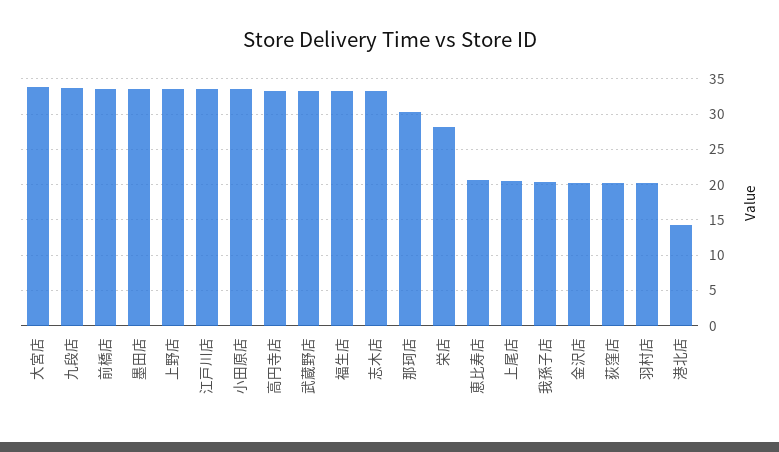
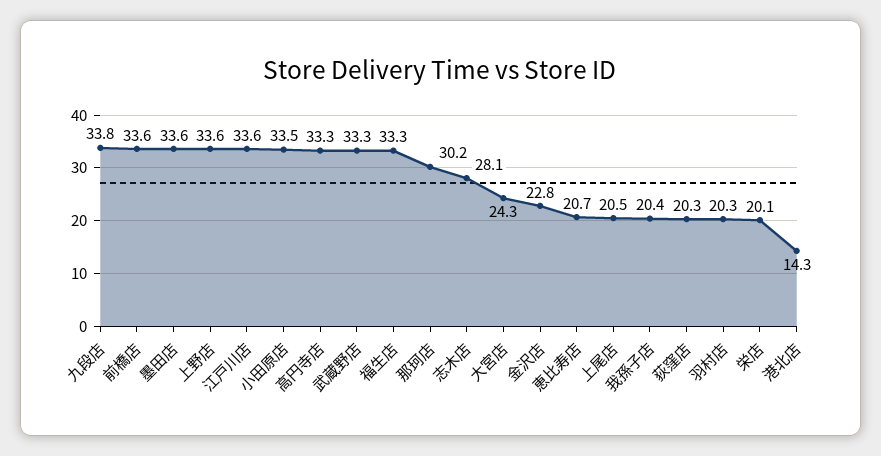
大宮店: 34 -> 24.3
志木店: 33 -> 28.1
栄店: 28 -> 20.1
金沢店: 20 -> 22.8

